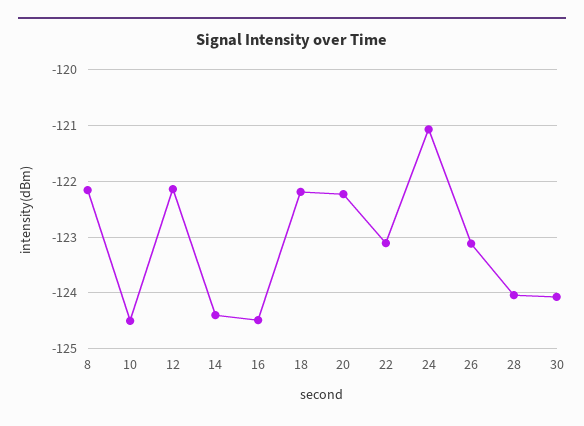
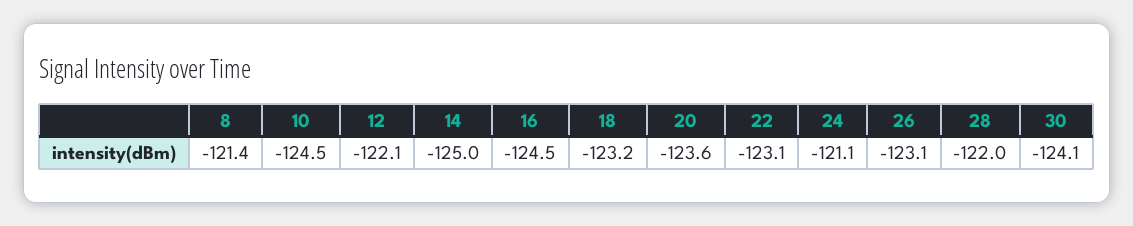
8: -122.2 -> -121.4
14: -124.4 -> -125
18: -122.2 -> -123.2
20: -122.2 -> -123.6
28: -124 -> -122

